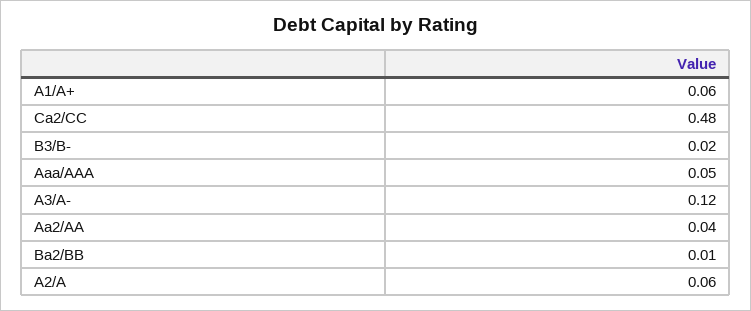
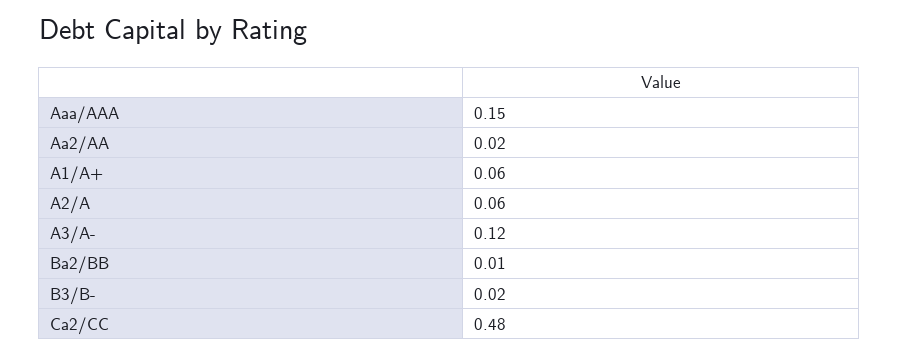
Aaa/AAA: 0.05 -> 0.15
Aa2/AA: 0.04 -> 0.02

